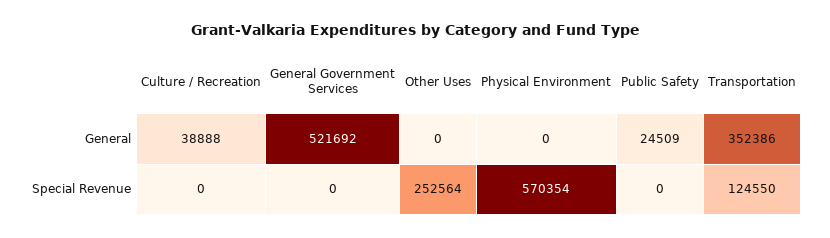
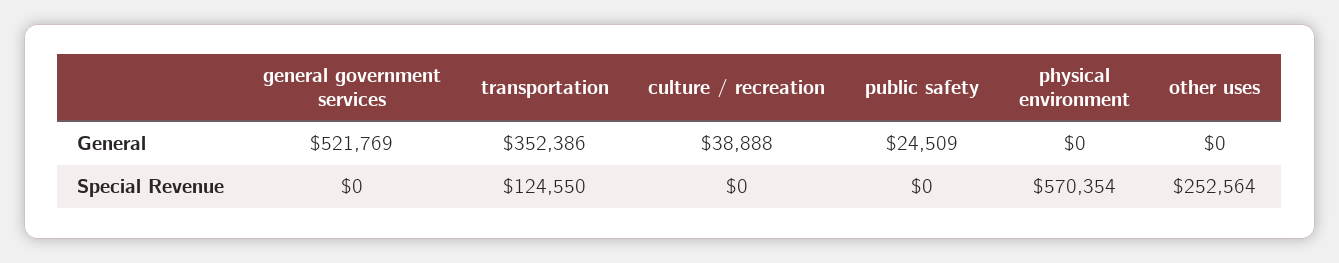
General Government Services, General: 521692 -> 521769

